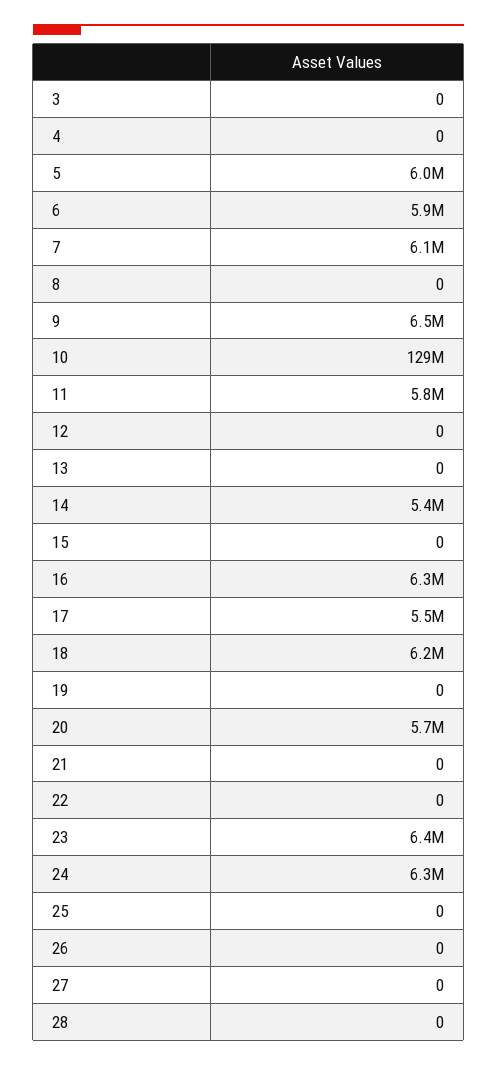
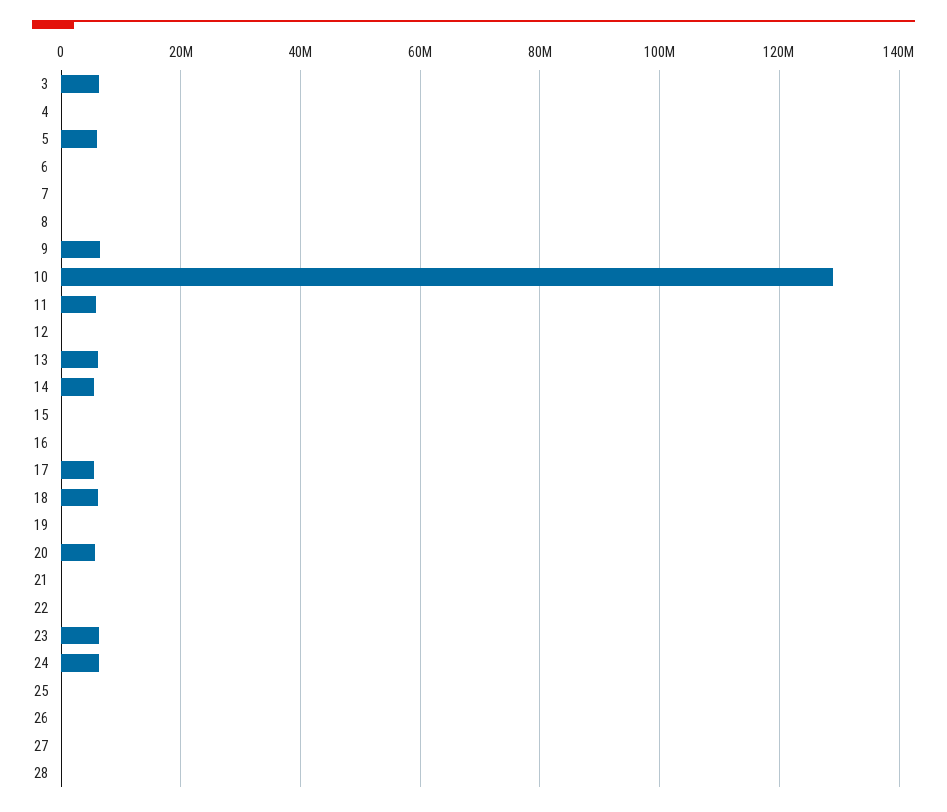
3: 0 -> 6000000
6: 5900000 -> 0
7: 6100000 -> 0
13: 0 -> 6000000
16: 6300000 -> 0

